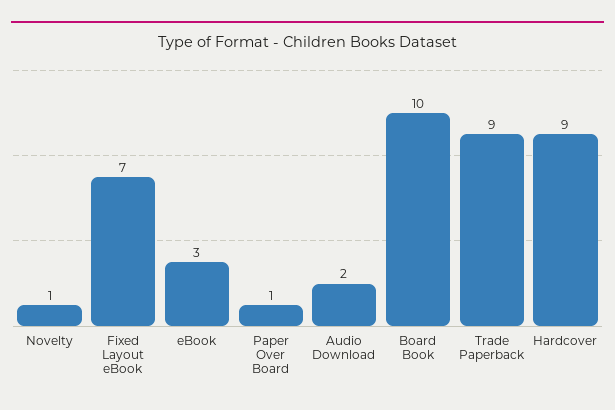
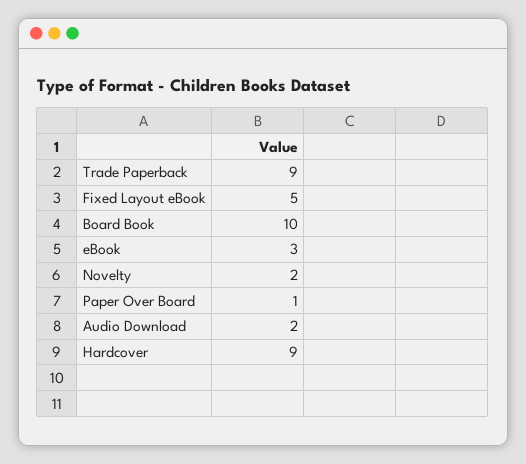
Novelty: 1 -> 2
Fixed Layout eBook: 7 -> 5

